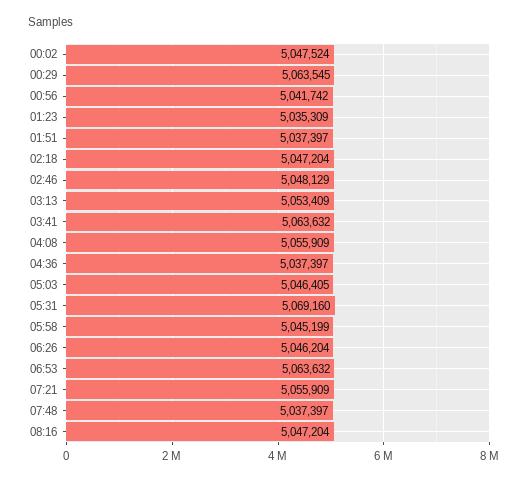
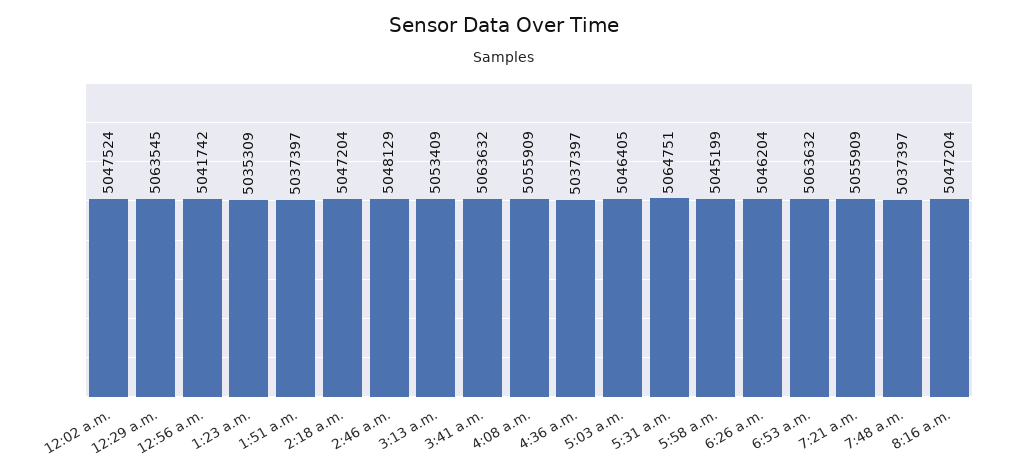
05:31: 5069160 -> 5064751

